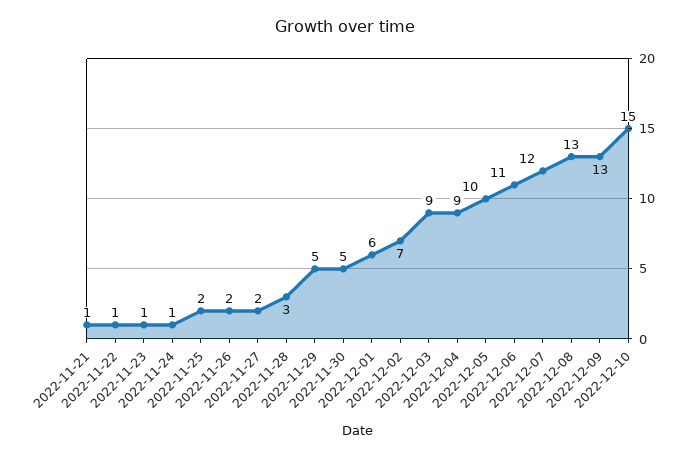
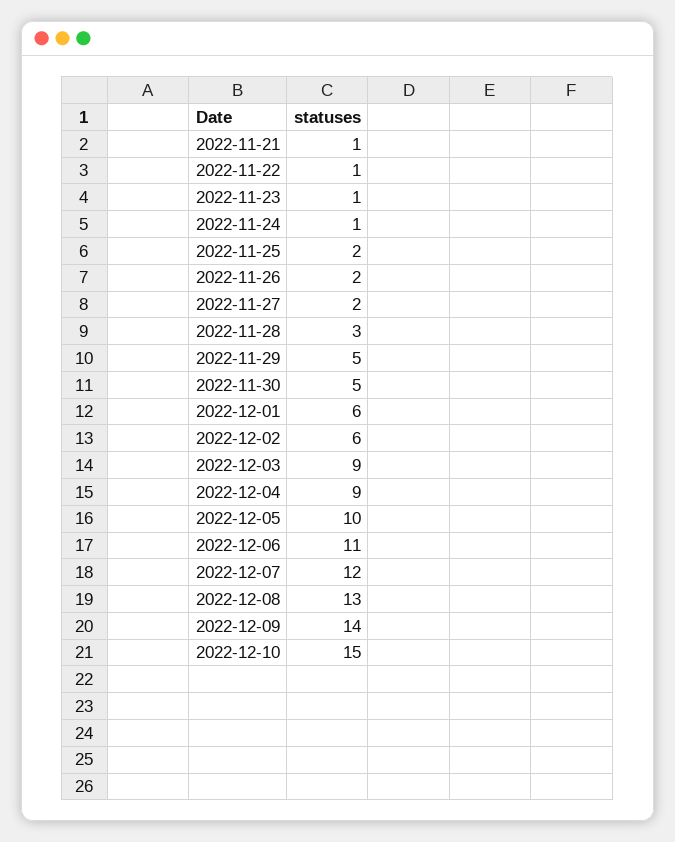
2022-12-02: 7 -> 6
2022-12-09: 13 -> 14

